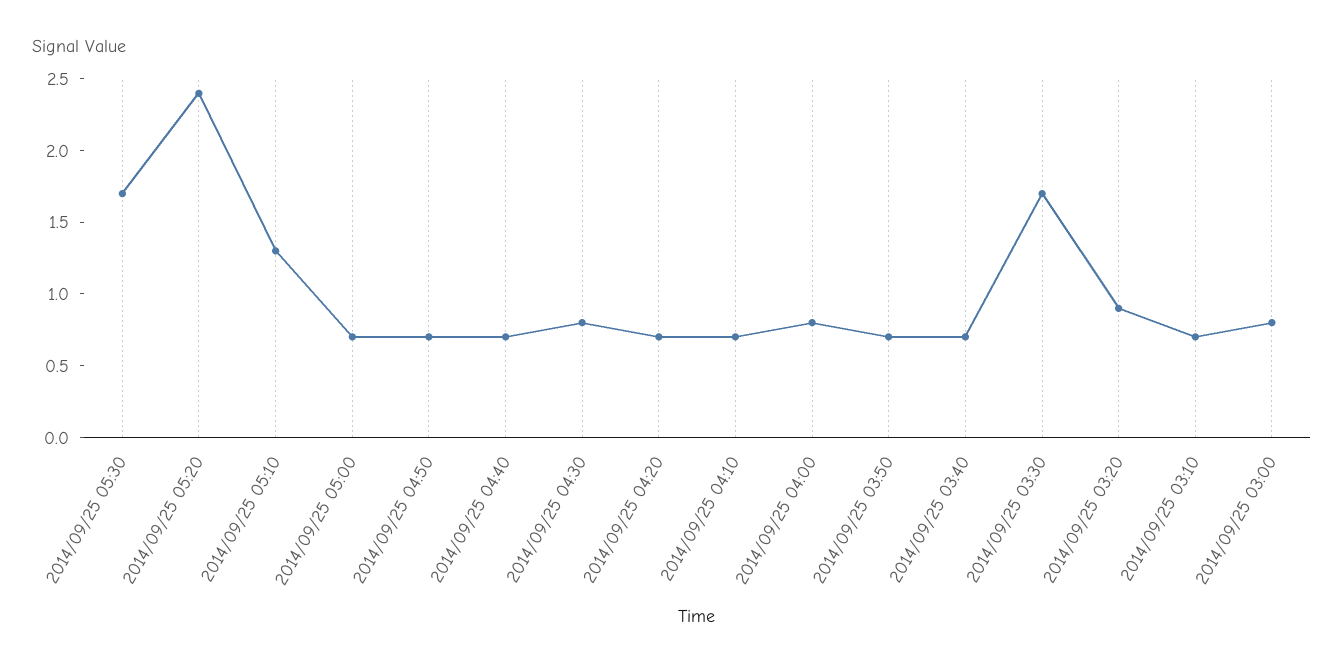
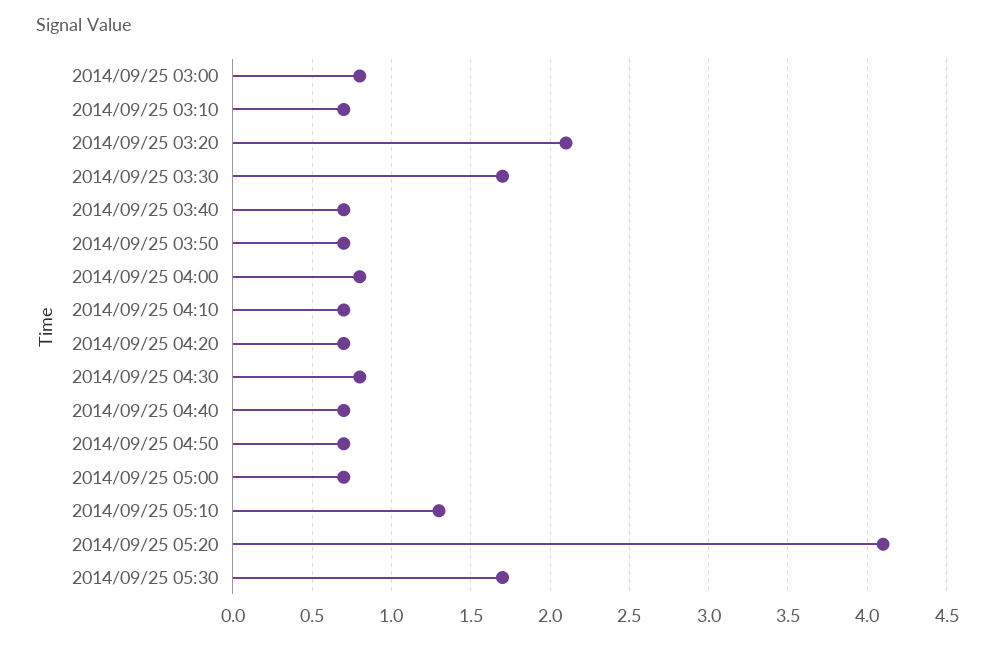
2014/09/25 05:20: 2.4 -> 4.1
2014/09/25 03:20: 0.9 -> 2.1

